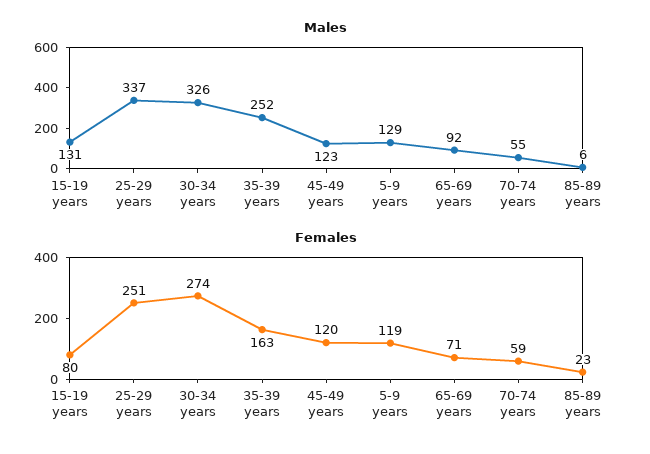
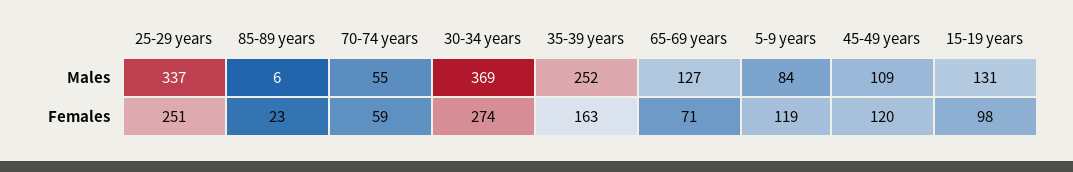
Males, 30-34 years: 326 -> 369
Males, 45-49 years: 123 -> 109
Males, 5-9 years: 129 -> 84
Males, 65-69 years: 92 -> 127
Females, 15-19 years: 80 -> 98

